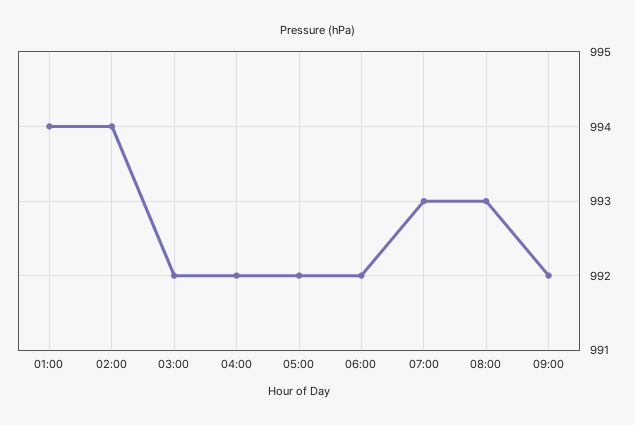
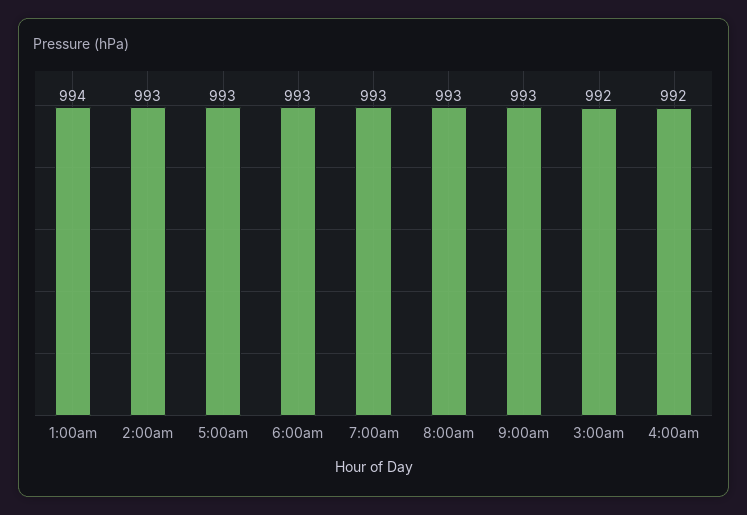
02:00: 994 -> 993
05:00: 992 -> 993
06:00: 992 -> 993
09:00: 992 -> 993

